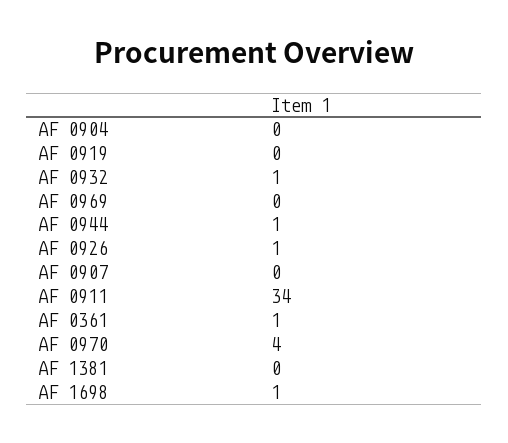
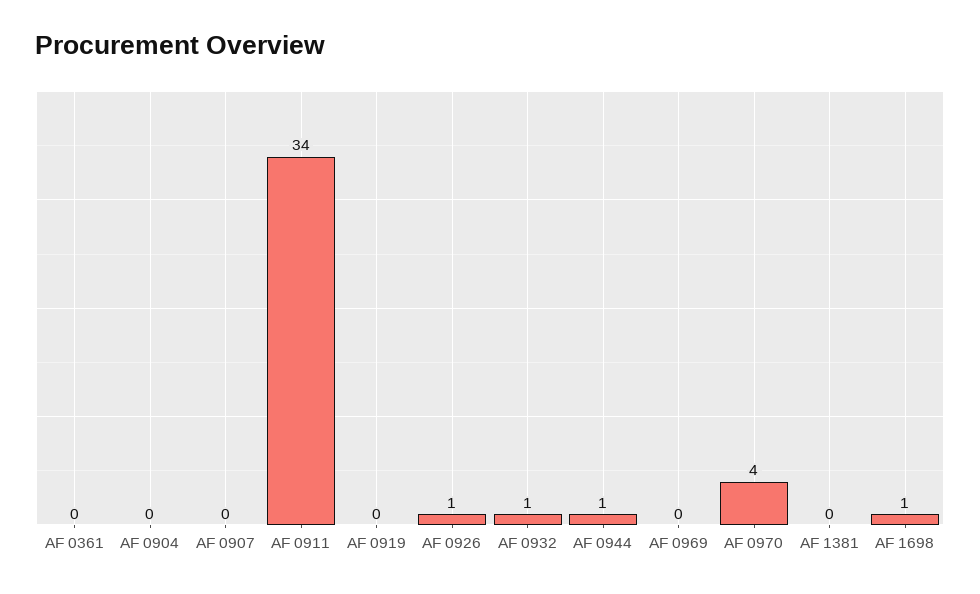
AF 0361: 1 -> 0

